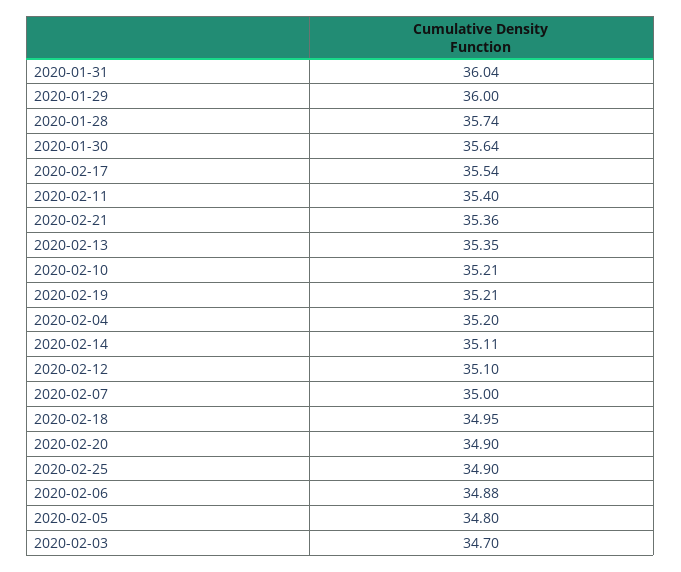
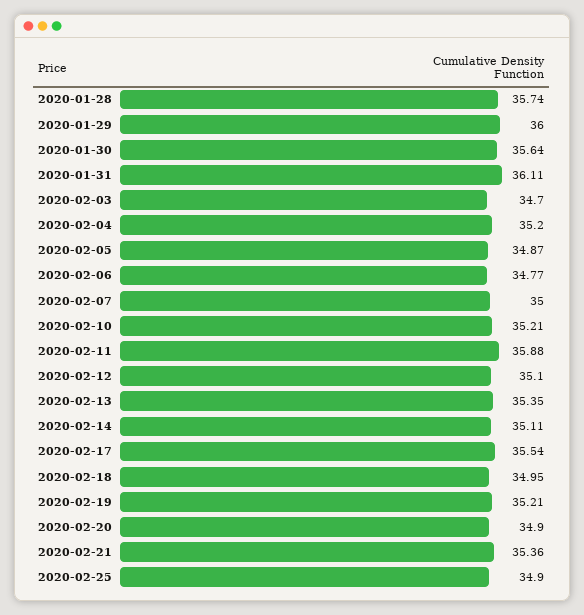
2020-01-31: 36.04 -> 36.11
2020-02-11: 35.4 -> 35.88
2020-02-06: 34.88 -> 34.77
2020-02-05: 34.8 -> 34.87

